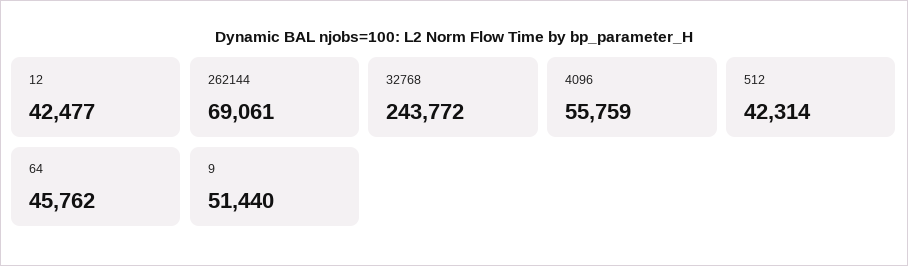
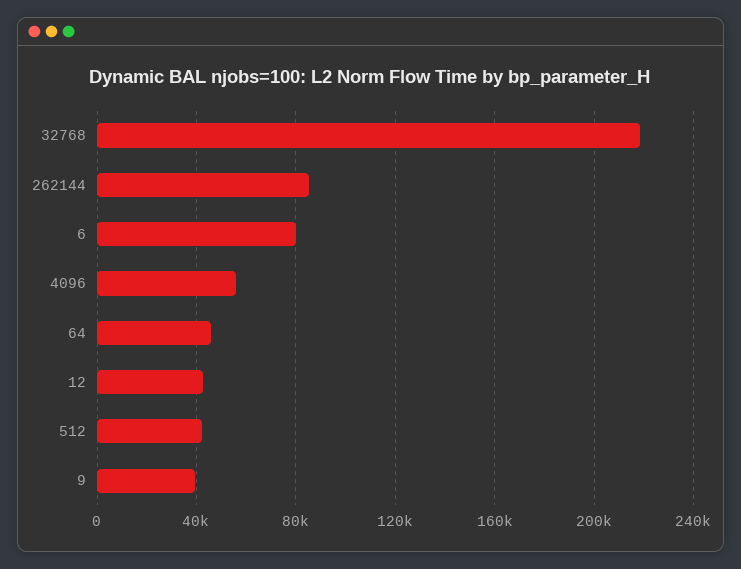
262144: 69061 -> 85000
32768: 243772 -> 220000
9: 51440 -> 40000
6: none -> 80000

